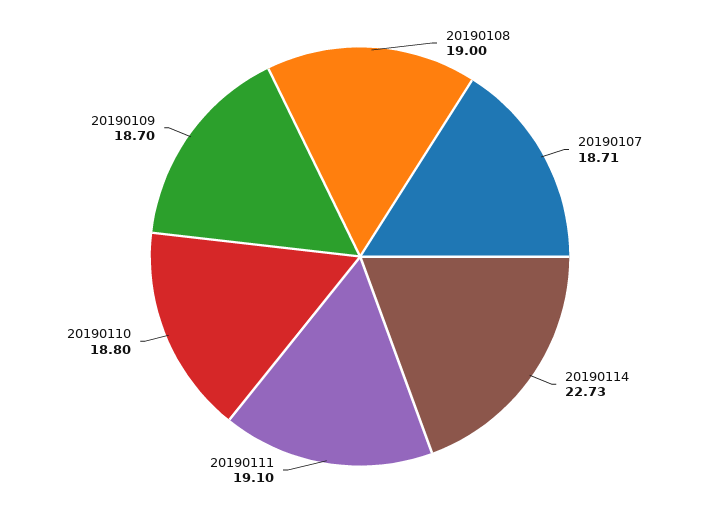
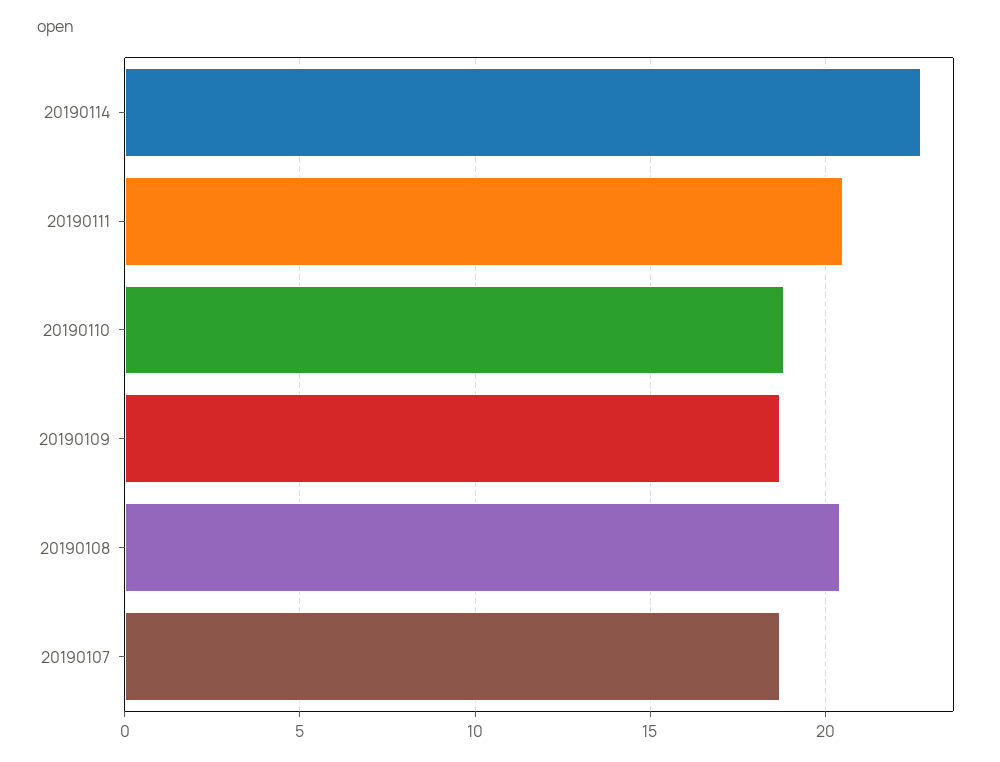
20190108: 19 -> 20.5
20190111: 19.1 -> 20.5

